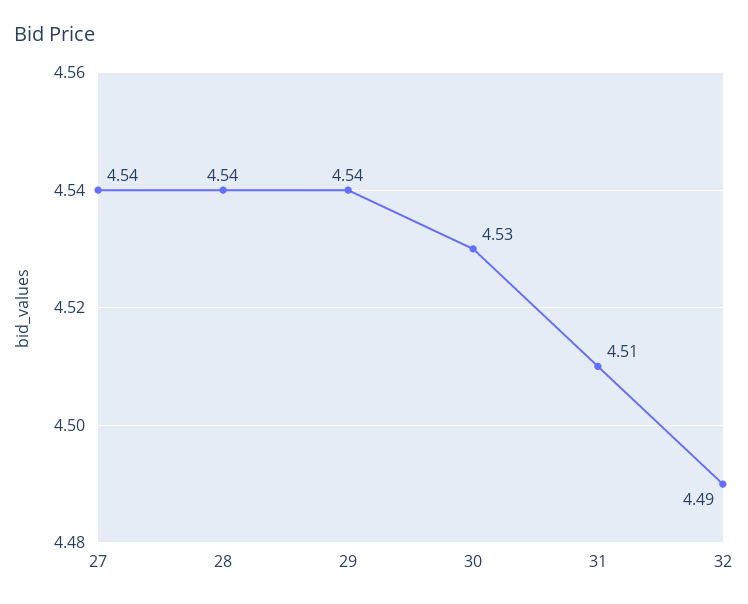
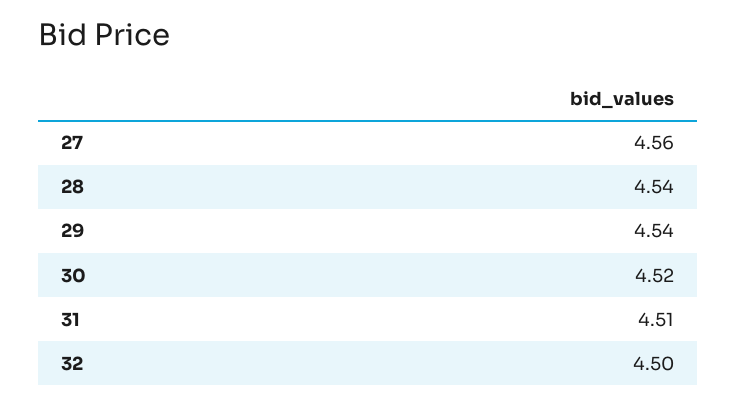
27: 4.54 -> 4.56
30: 4.53 -> 4.52
32: 4.49 -> 4.5

